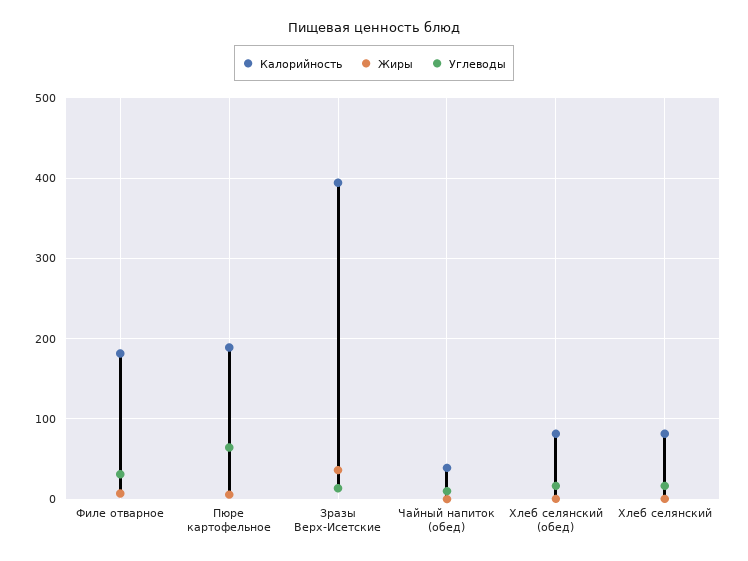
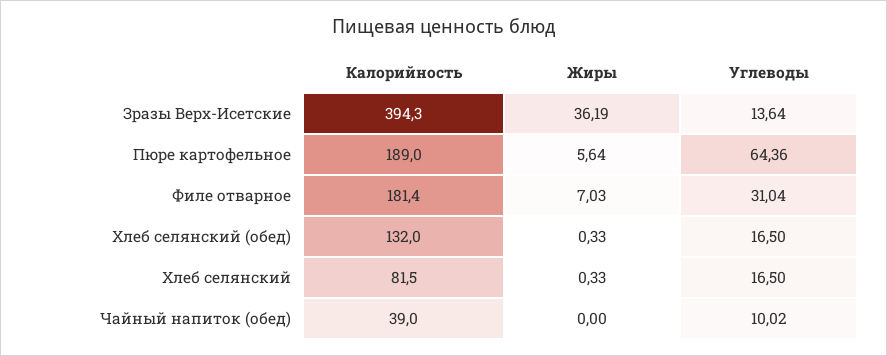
Калорийность, Хлеб селянский (обед): 80 -> 132

